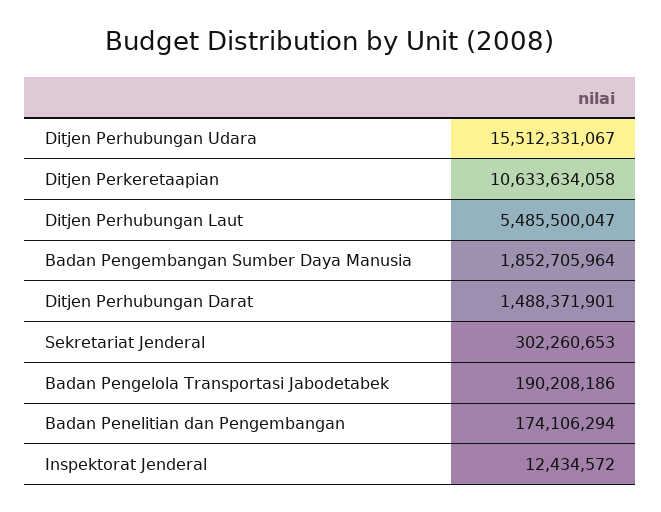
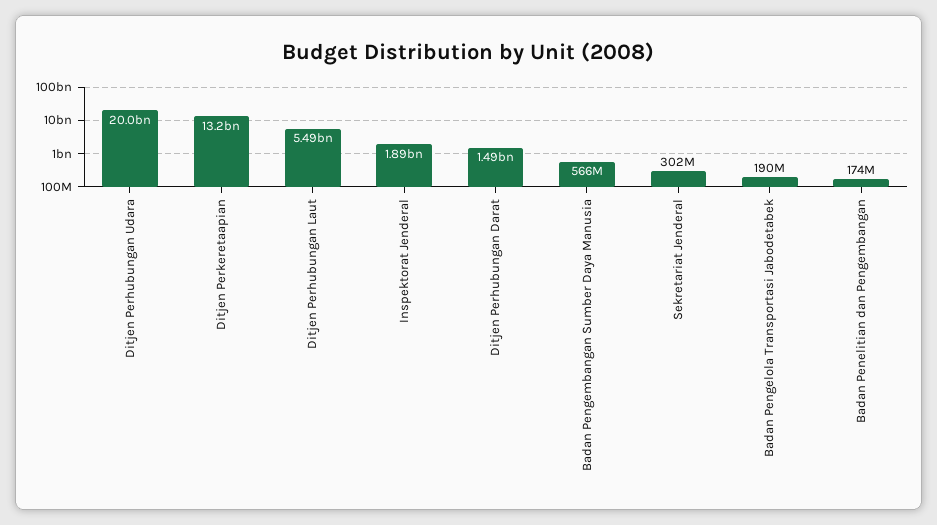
Ditjen Perhubungan Udara: 15512331067 -> 20000000000
Ditjen Perkeretaapian: 10633634058 -> 13200000000
Badan Pengembangan Sumber Daya Manusia: 1852705964 -> 566000000
Inspektorat Jenderal: 12434572 -> 1890000000

